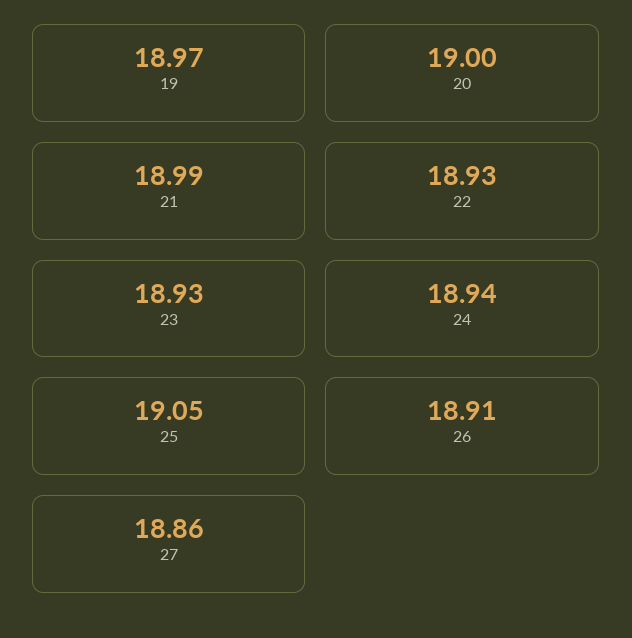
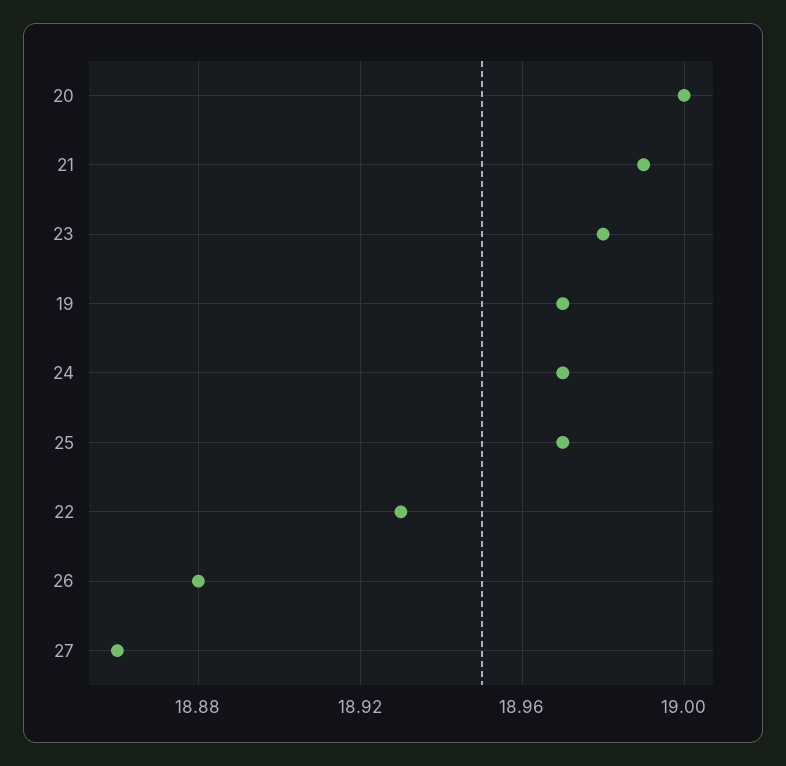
23: 18.93 -> 18.98
24: 18.94 -> 18.97
25: 19.05 -> 18.97
26: 18.91 -> 18.88

